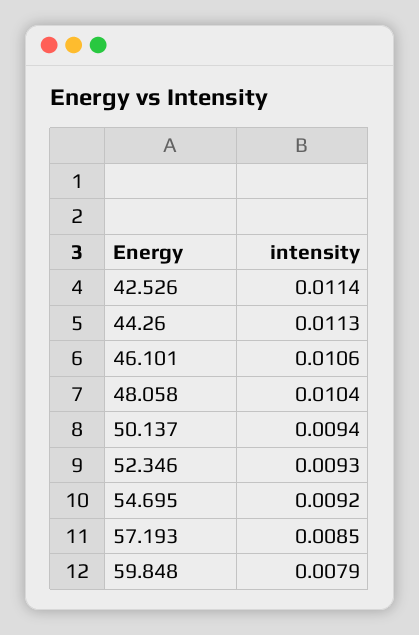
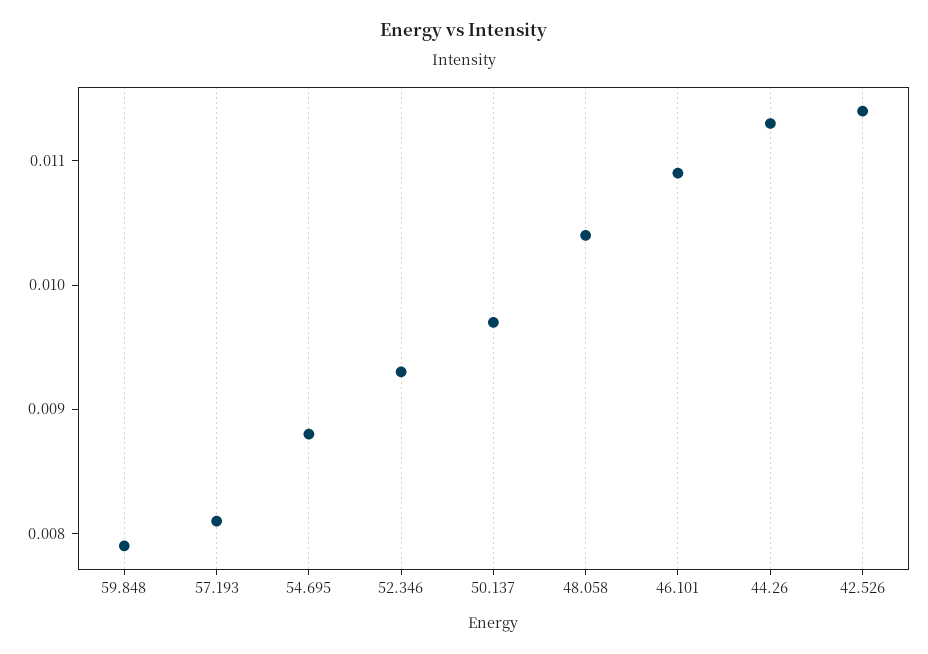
46.101: 0.0106 -> 0.0109
50.137: 0.0094 -> 0.0097
54.695: 0.0092 -> 0.0088
57.193: 0.0085 -> 0.0081

